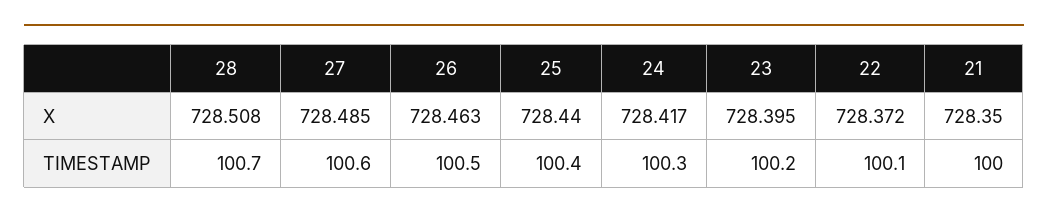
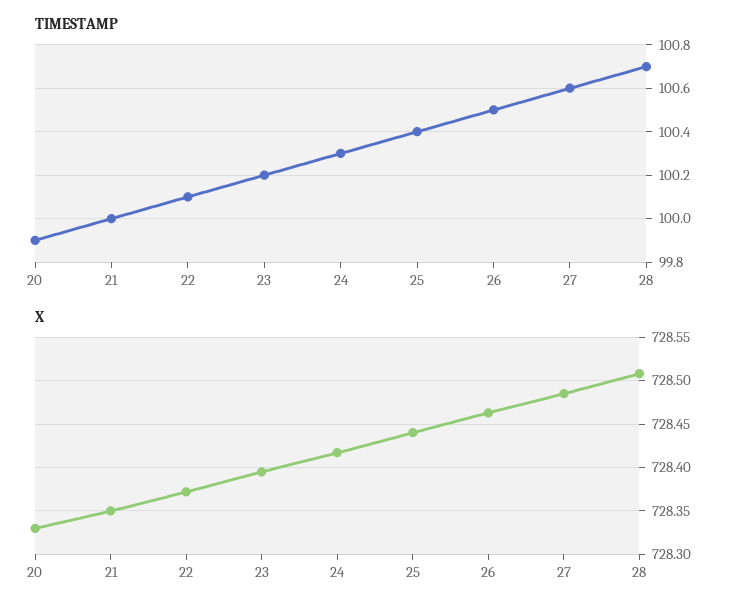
TIMESTAMP, 20: none -> 99.9
X, 20: none -> 728.33

